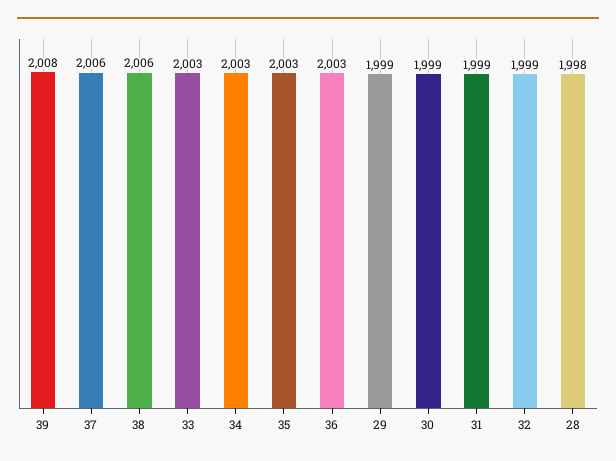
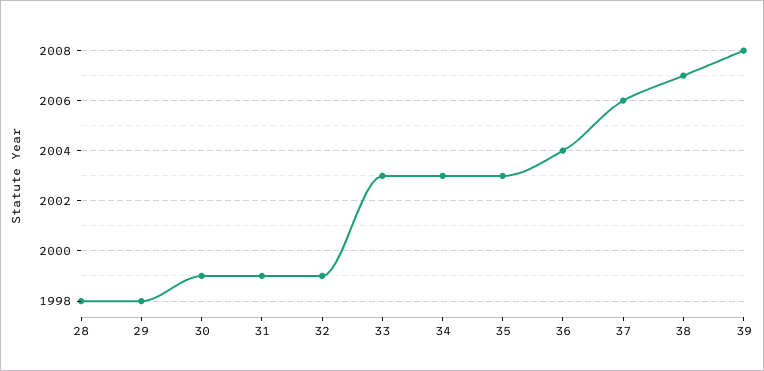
38: 2006 -> 2007
36: 2003 -> 2004
29: 1999 -> 1998

